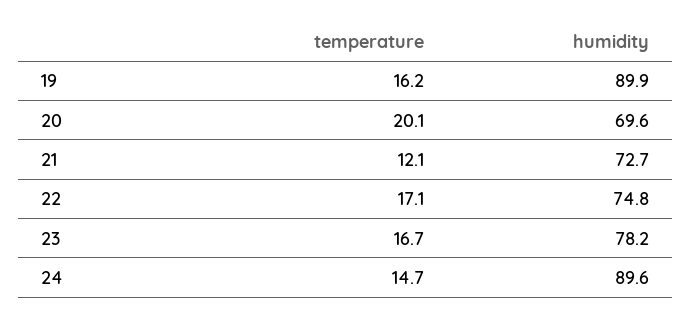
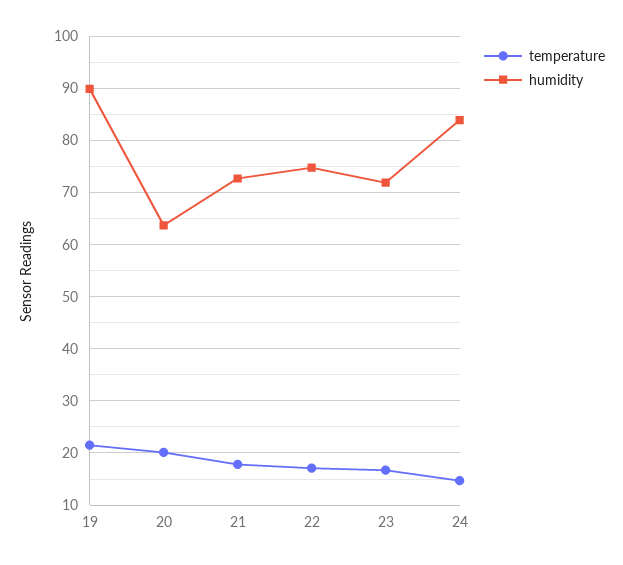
temperature, 19: 16.2 -> 22
humidity, 20: 69.6 -> 64
temperature, 21: 12.1 -> 18
humidity, 23: 78.2 -> 72
humidity, 24: 89.6 -> 84

